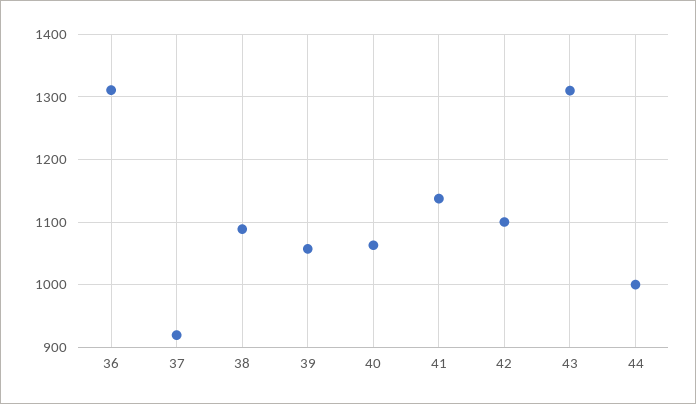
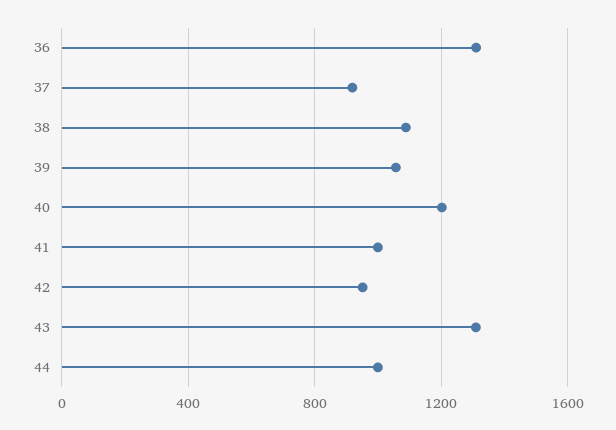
40: 1060 -> 1200
41: 1140 -> 1000
42: 1100 -> 950

